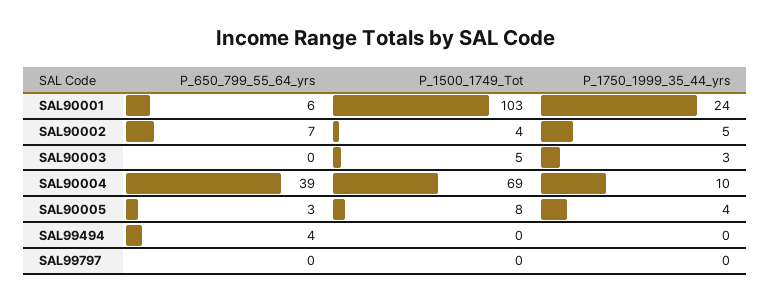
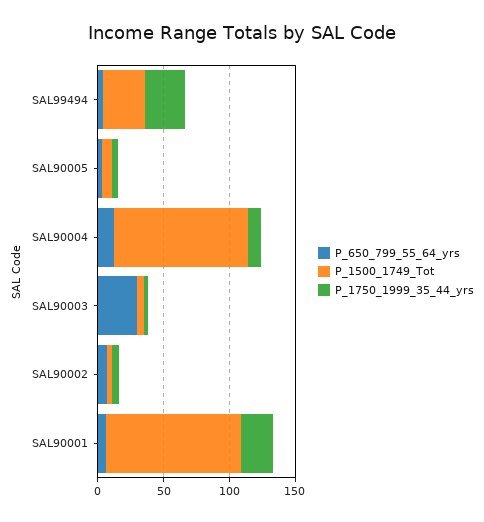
P_650_799_55_64_yrs, SAL90003: 0 -> 30
P_650_799_55_64_yrs, SAL90004: 39 -> 10
P_1500_1749_Tot, SAL90004: 69 -> 100
P_1500_1749_Tot, SAL99494: 0 -> 30
P_1750_1999_35_44_yrs, SAL99494: 0 -> 30
P_650_799_55_64_yrs, SAL99797: 0 -> none
P_1500_1749_Tot, SAL99797: 0 -> none
P_1750_1999_35_44_yrs, SAL99797: 0 -> none

